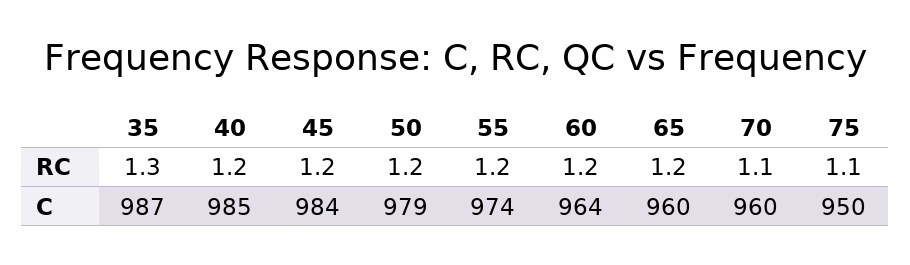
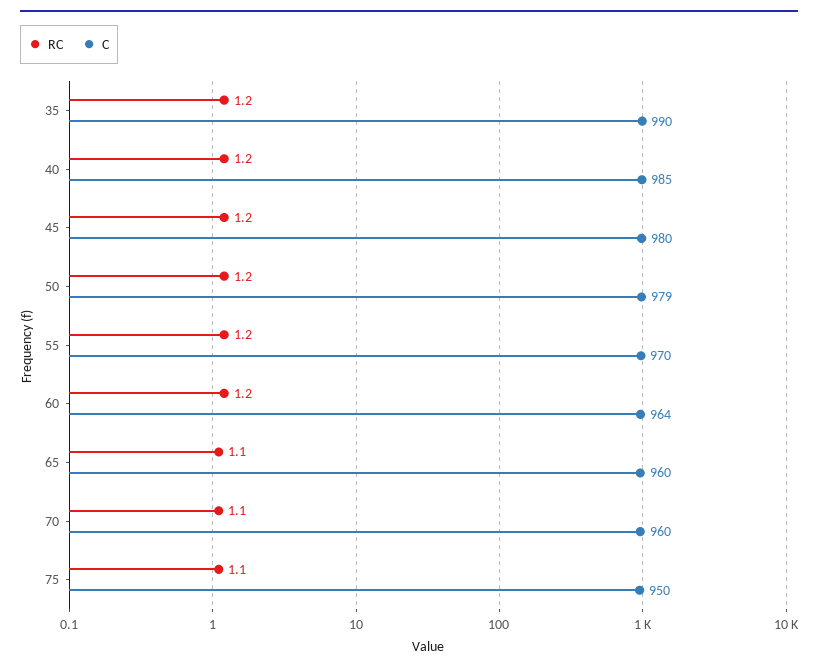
RC, 35: 1.3 -> 1.2
RC, 65: 1.2 -> 1.1
C, 35: 987 -> 990
C, 45: 984 -> 980
C, 55: 974 -> 970

